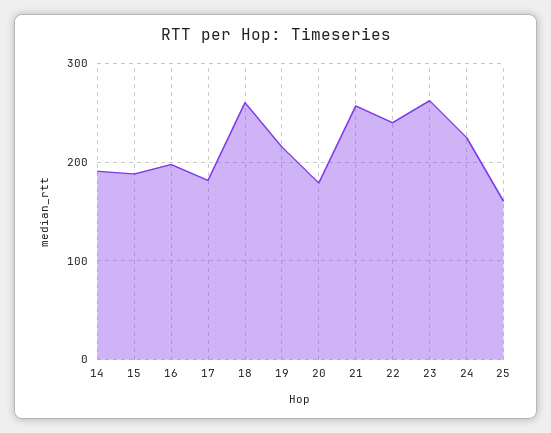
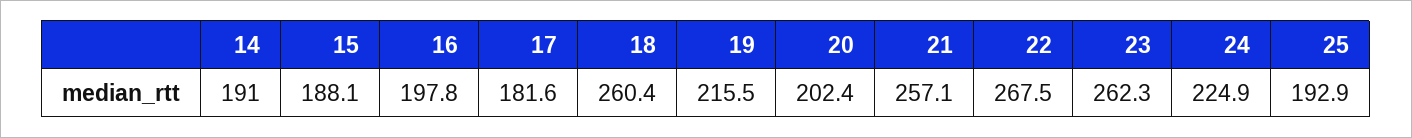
20: 180 -> 202.4
22: 240 -> 267.5
25: 160 -> 192.9

